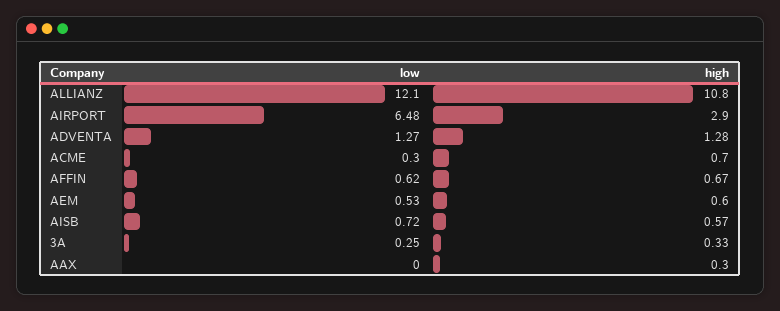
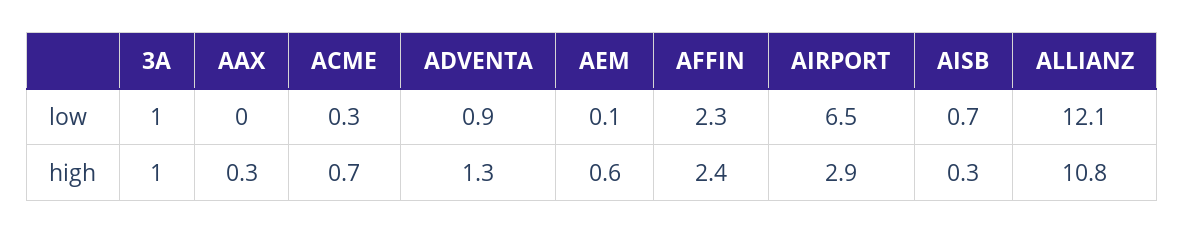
low, ADVENTA: 1.27 -> 0.9
low, AFFIN: 0.62 -> 2.3
high, AFFIN: 0.67 -> 2.4
low, AEM: 0.53 -> 0.1
high, AISB: 0.57 -> 0.3
low, 3A: 0.25 -> 1
high, 3A: 0.33 -> 1

